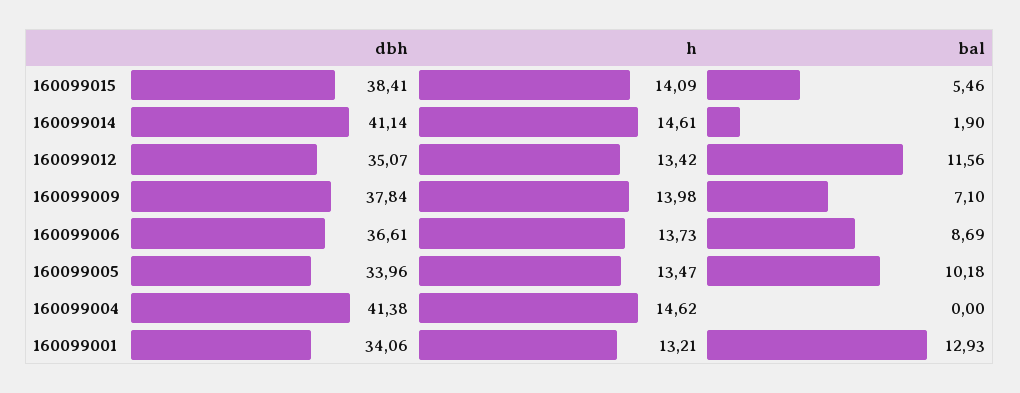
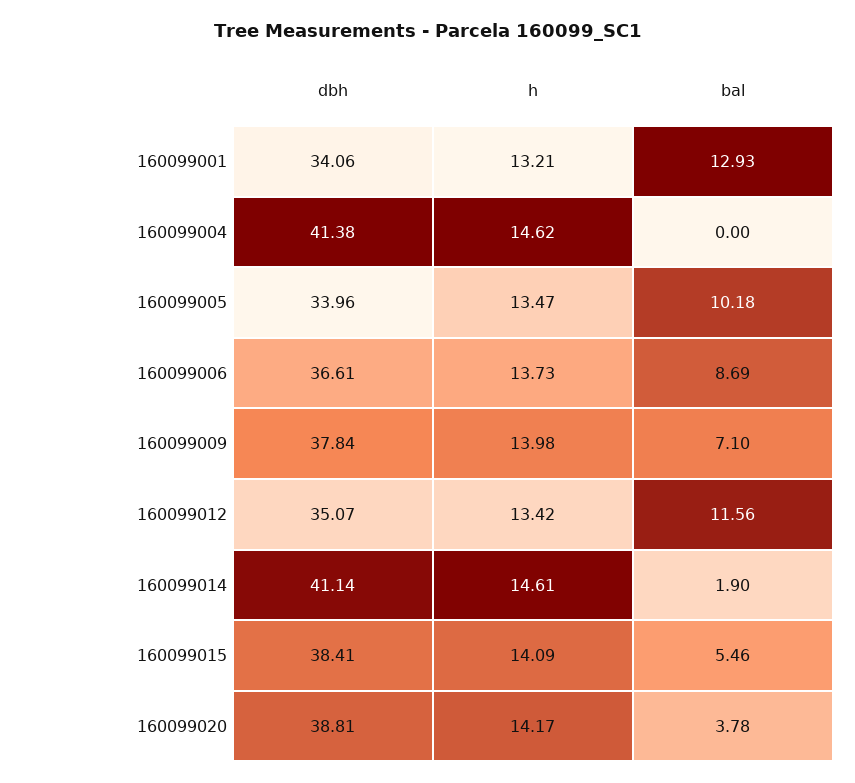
dbh, 160099020: none -> 38.81
h, 160099020: none -> 14.17
bal, 160099020: none -> 3.78

